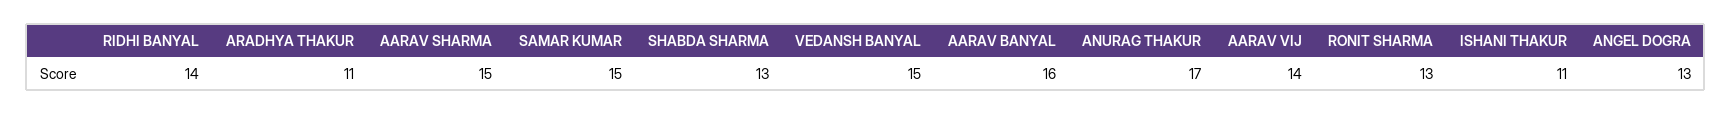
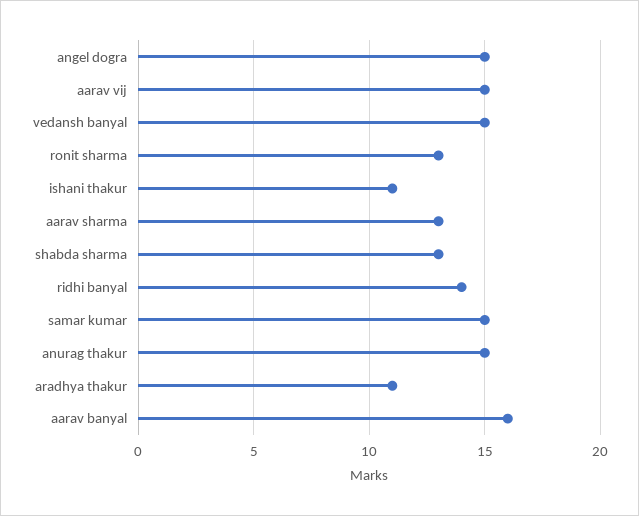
AARAV SHARMA: 15 -> 13
ANURAG THAKUR: 17 -> 15
AARAV VIJ: 14 -> 15
ANGEL DOGRA: 13 -> 15

